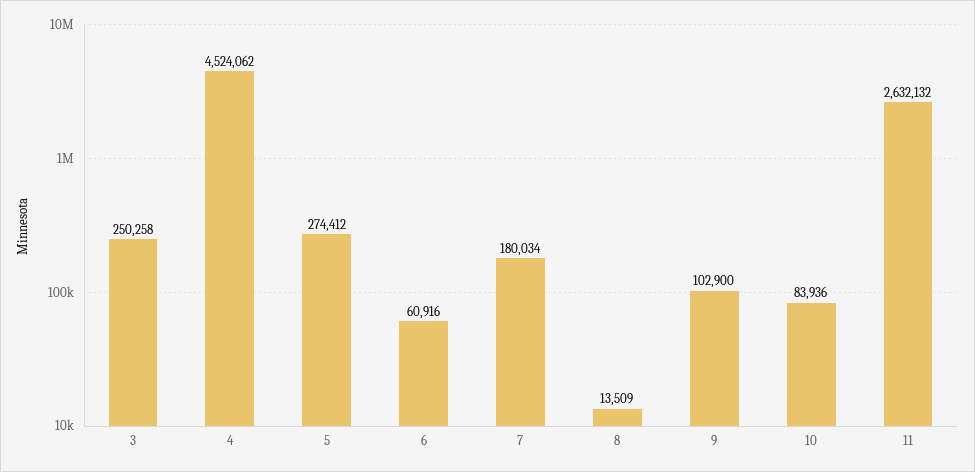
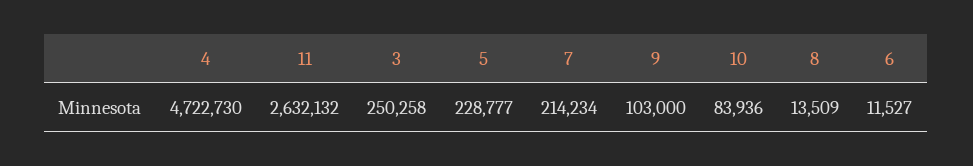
4: 4524062 -> 4722730
5: 274412 -> 228777
6: 60916 -> 11527
7: 180034 -> 214234
9: 102900 -> 103000

